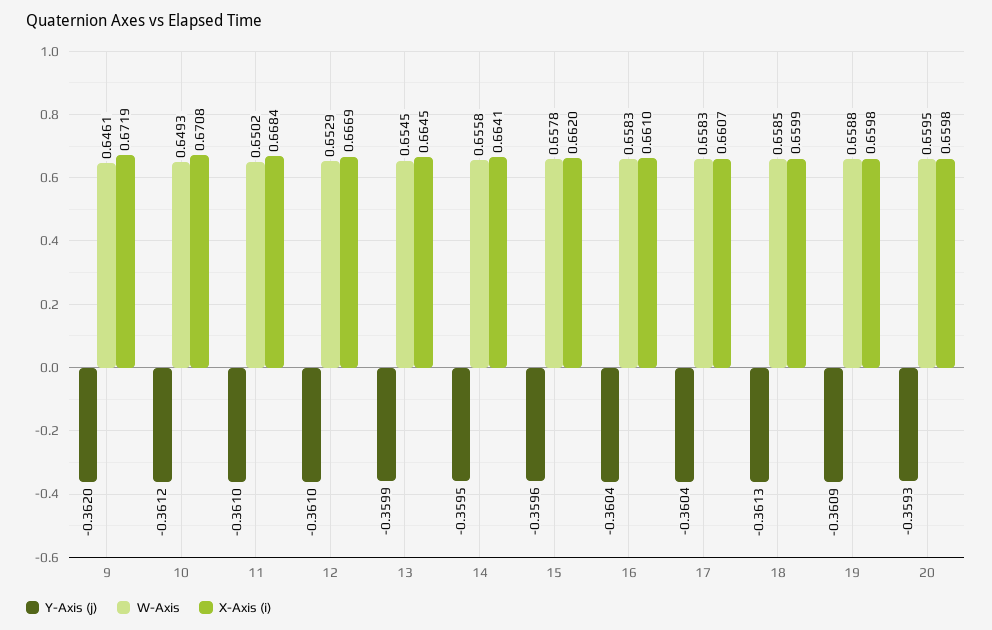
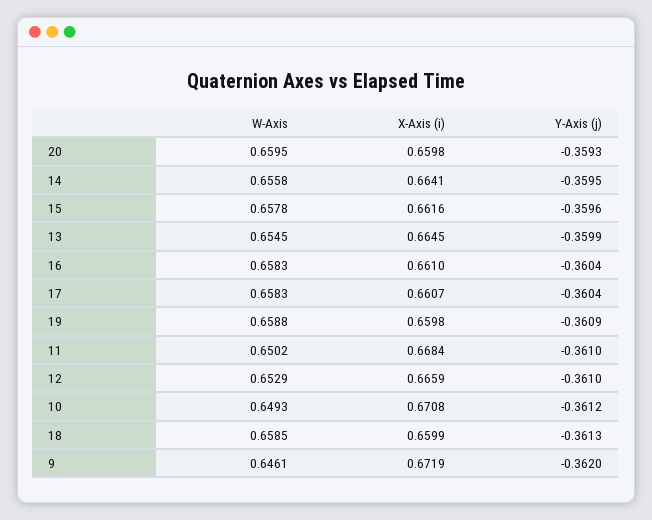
X-Axis (i), 12: 0.6669 -> 0.6659
X-Axis (i), 15: 0.662 -> 0.6616

